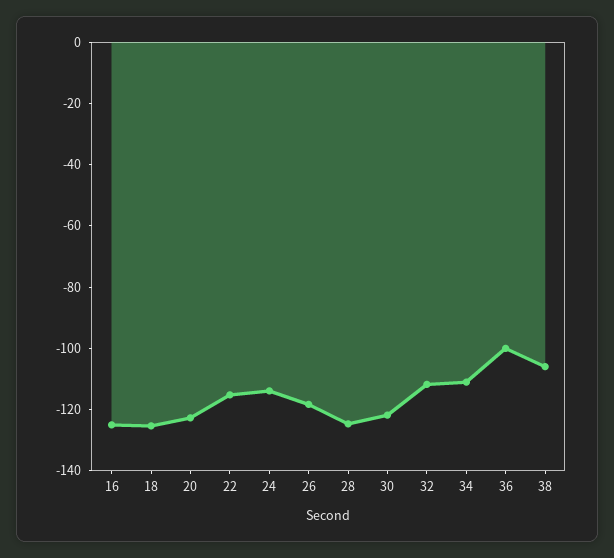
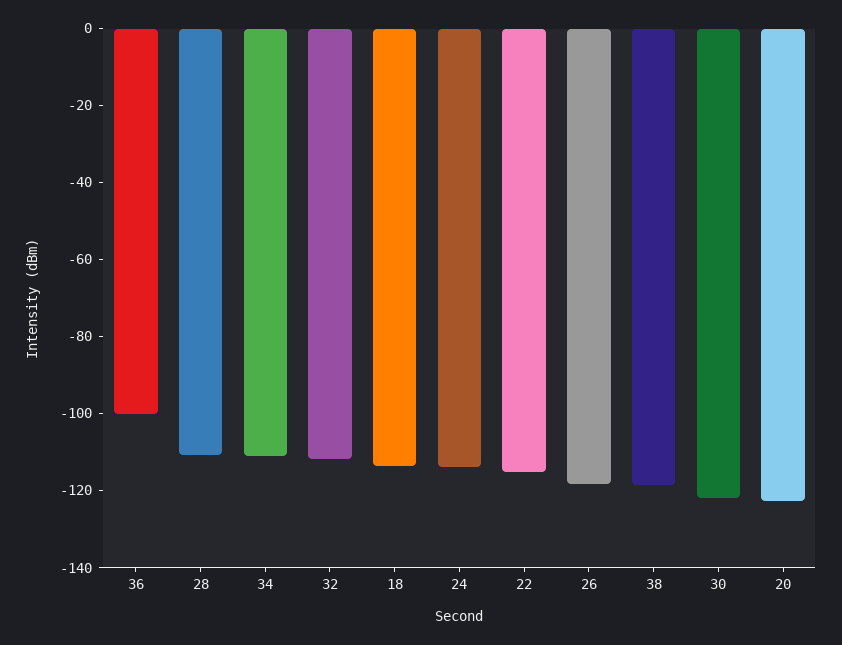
16: -125 -> none
18: -125 -> -115
28: -125 -> -110
38: -105 -> -120

